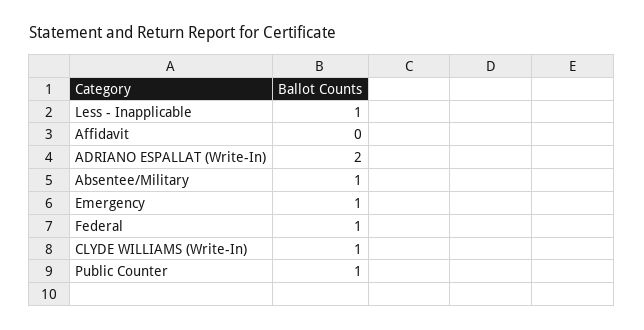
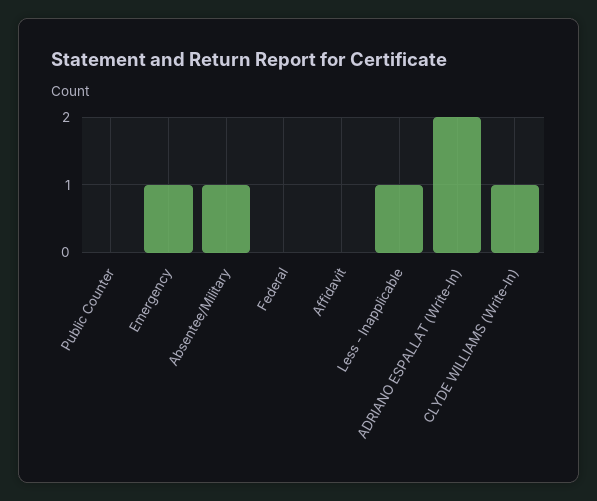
Federal: 1 -> 0
Public Counter: 1 -> 0

